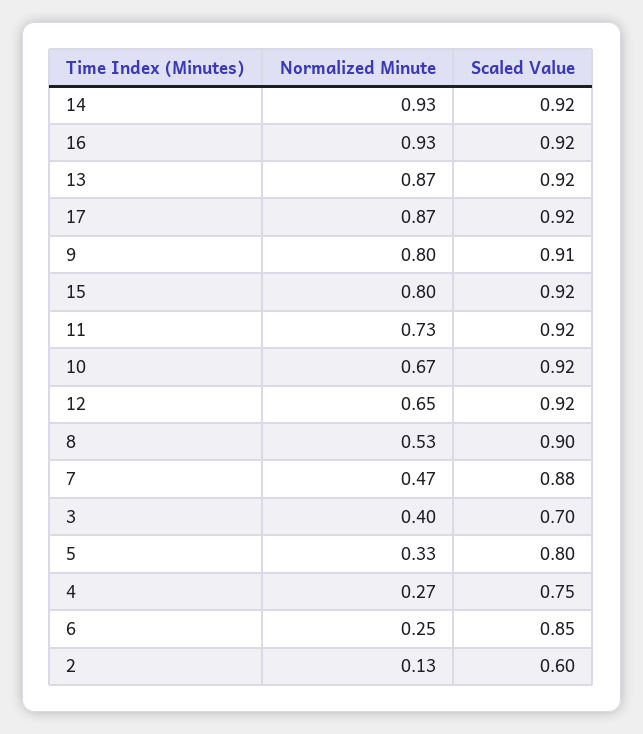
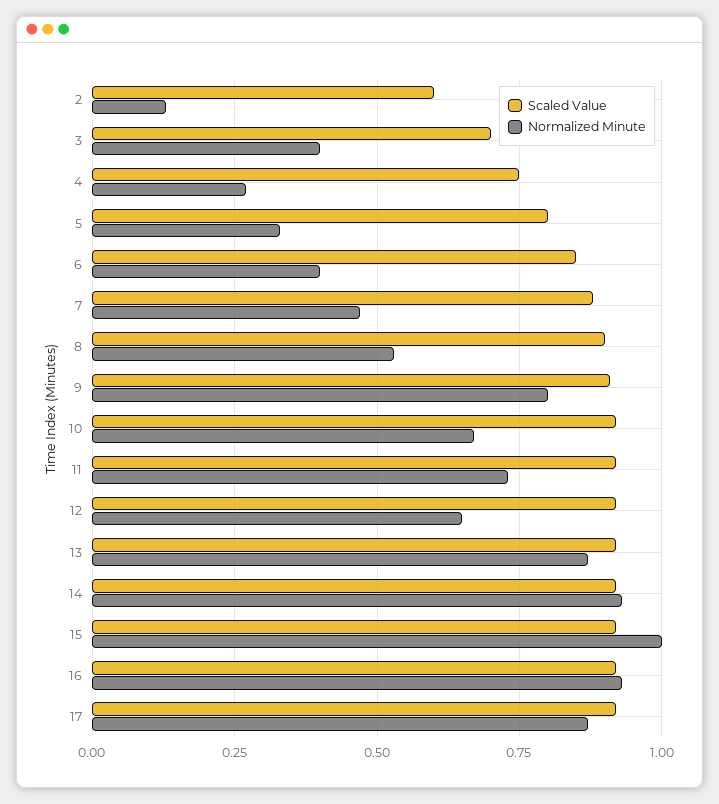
Normalized Minute, 15: 0.8 -> 1
Normalized Minute, 6: 0.25 -> 0.4

